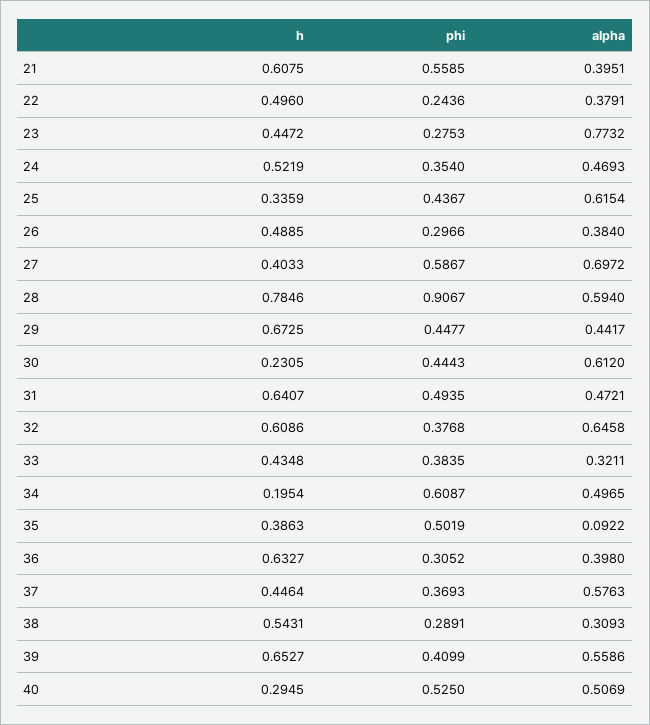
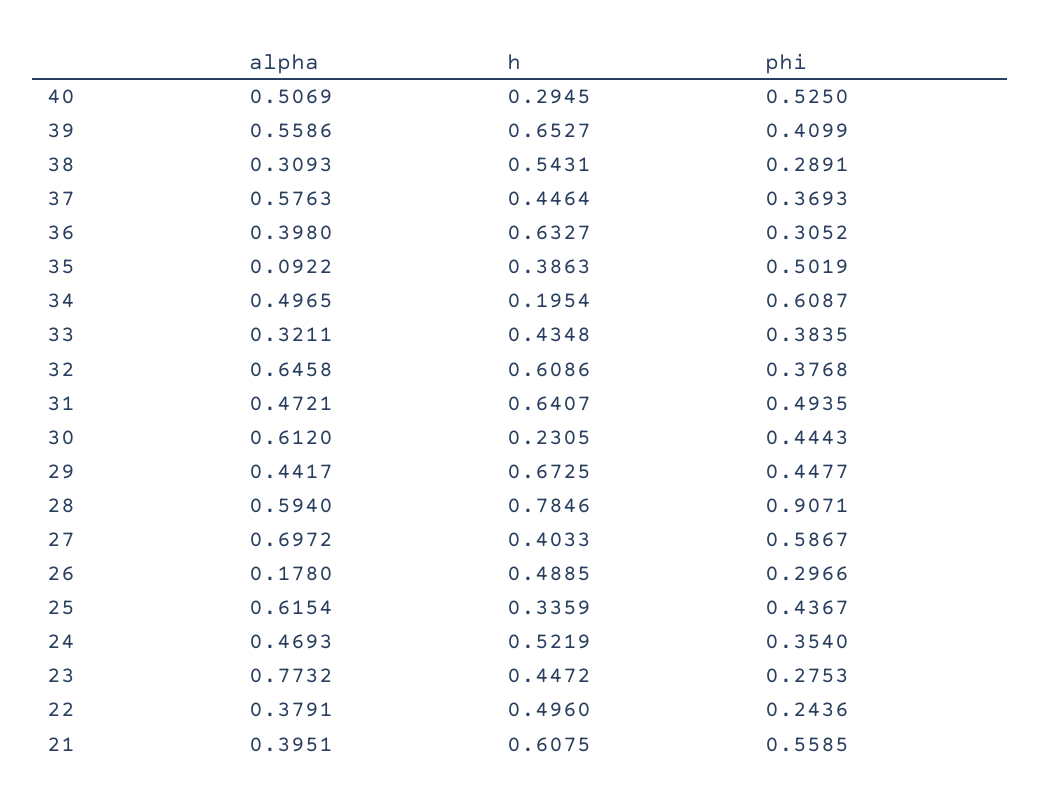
alpha, 26: 0.384 -> 0.178
phi, 28: 0.9067 -> 0.9071

